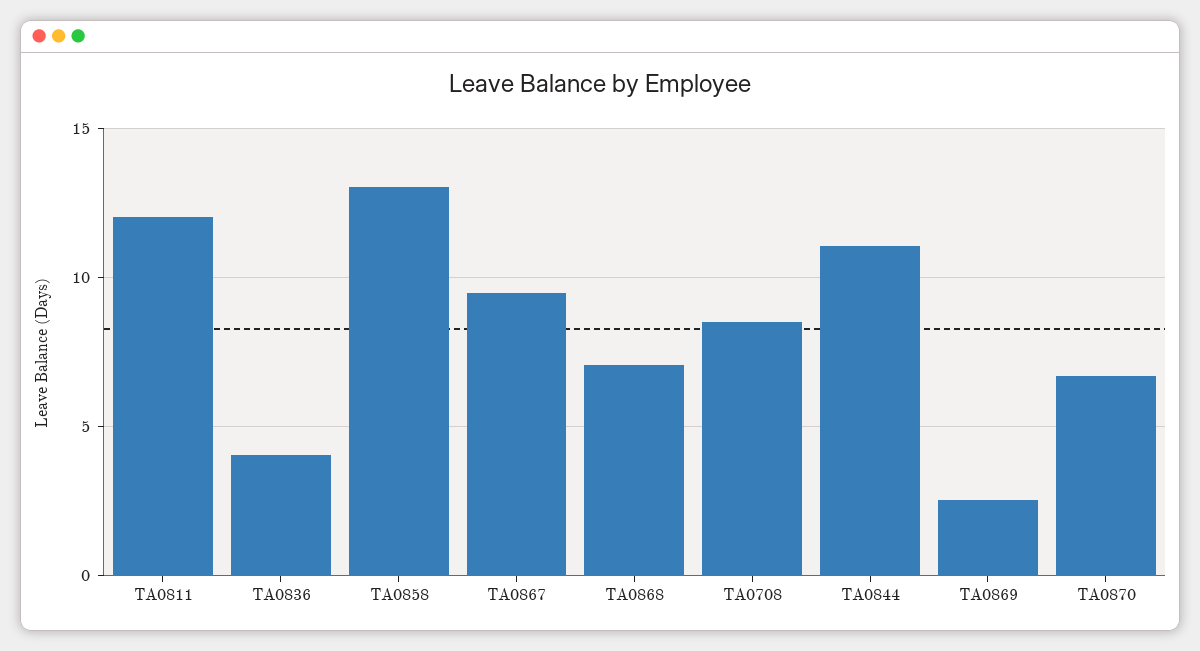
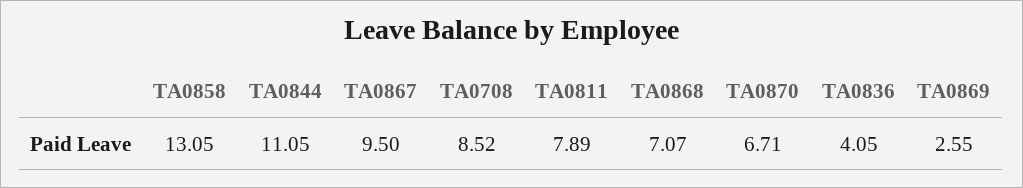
TA0811: 12 -> 7.89

